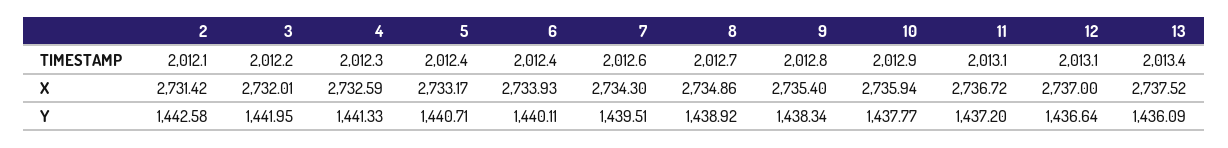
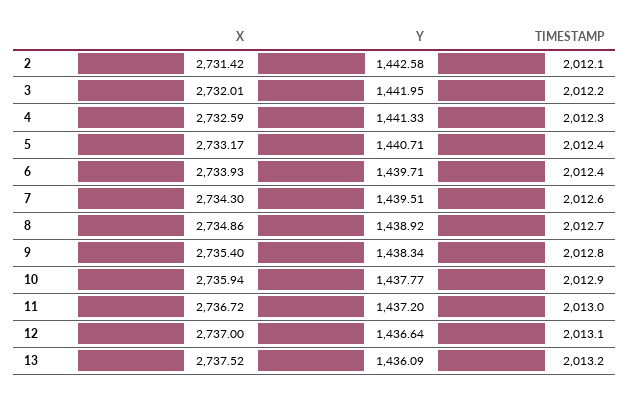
11, TIMESTAMP: 2013.1 -> 2013
13, TIMESTAMP: 2013.4 -> 2013.2
6, Y: 1440.11 -> 1439.71

